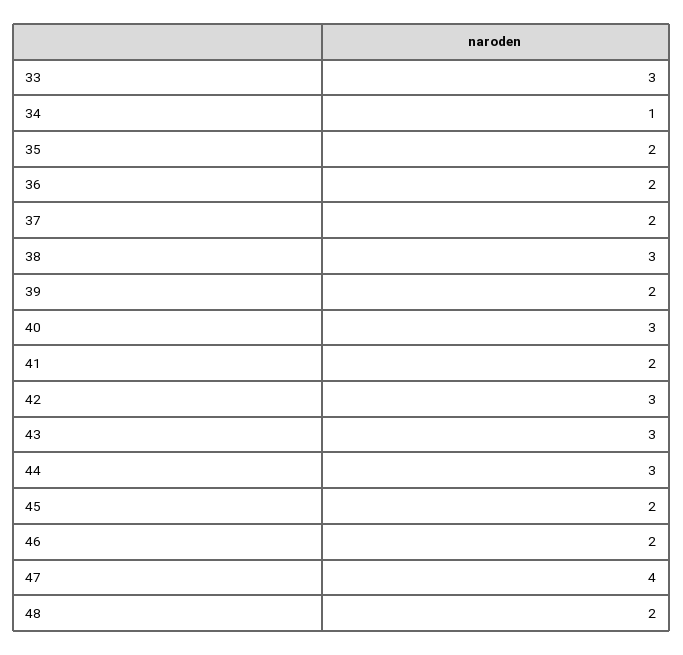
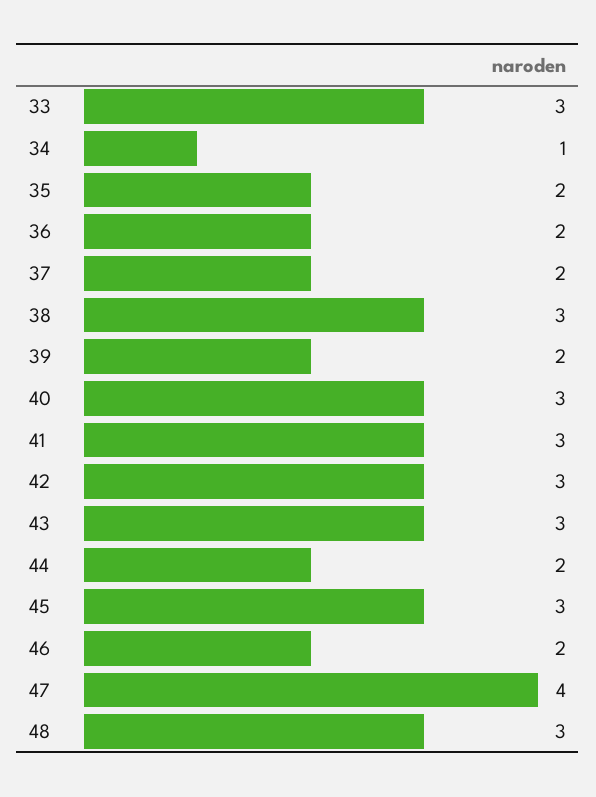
41: 2 -> 3
44: 3 -> 2
45: 2 -> 3
48: 2 -> 3

